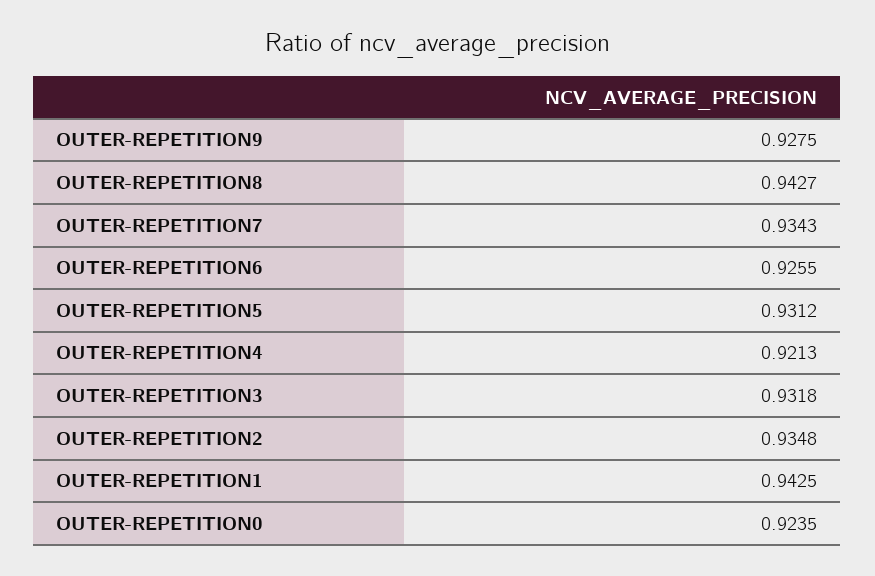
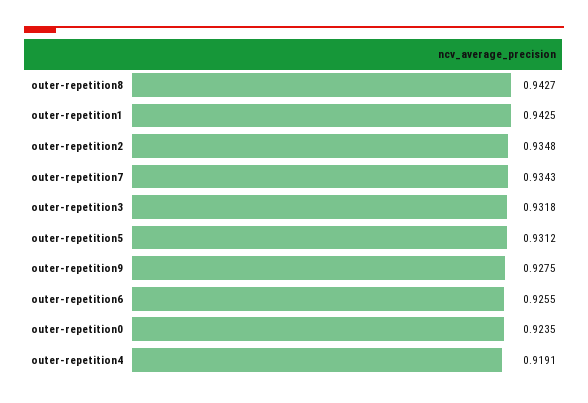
OUTER-REPETITION4: 0.9213 -> 0.9191

